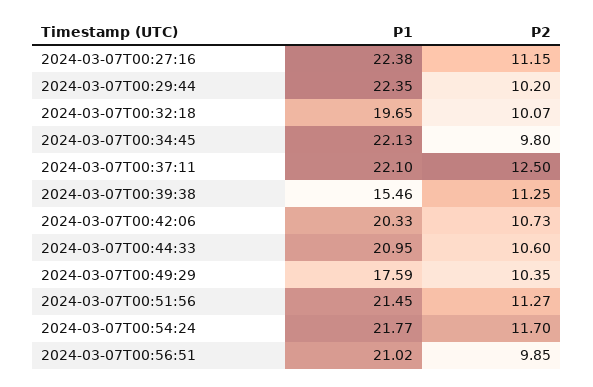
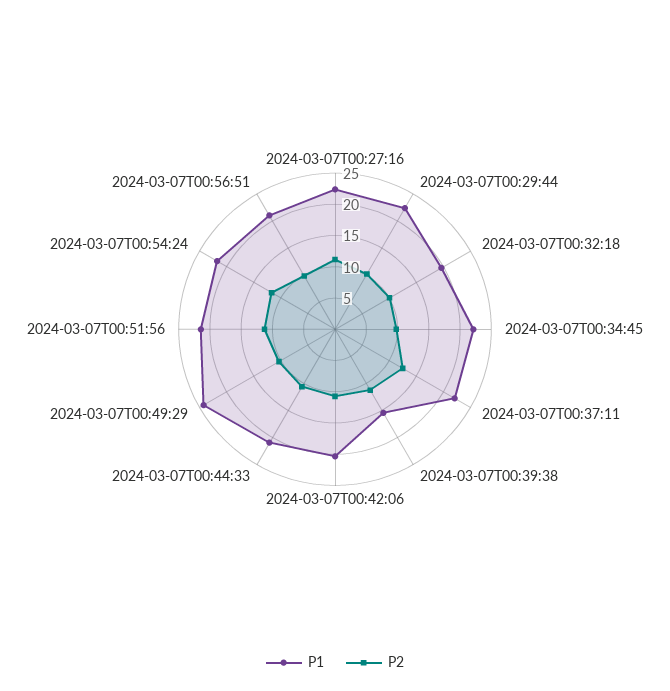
P1, 2024-03-07T00:49:29: 17.59 -> 25

